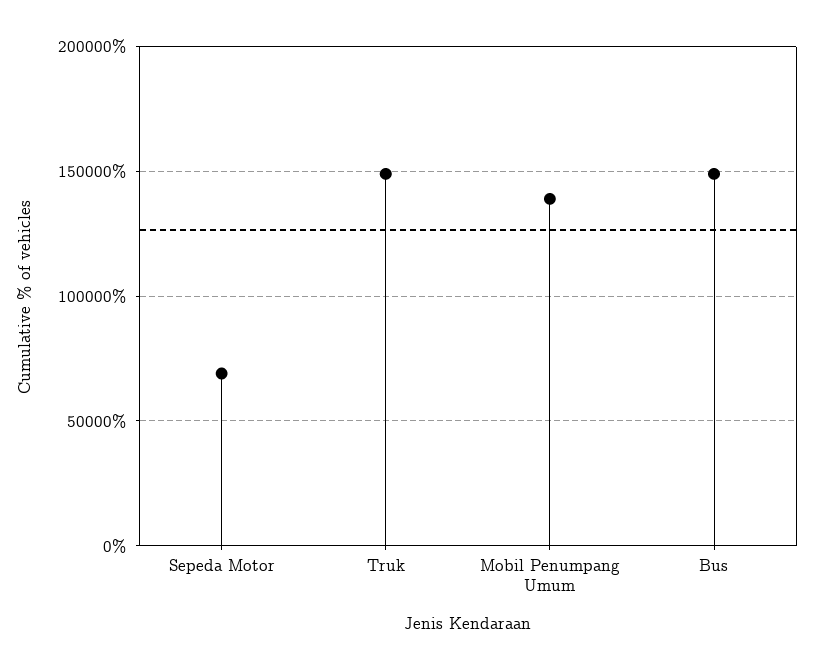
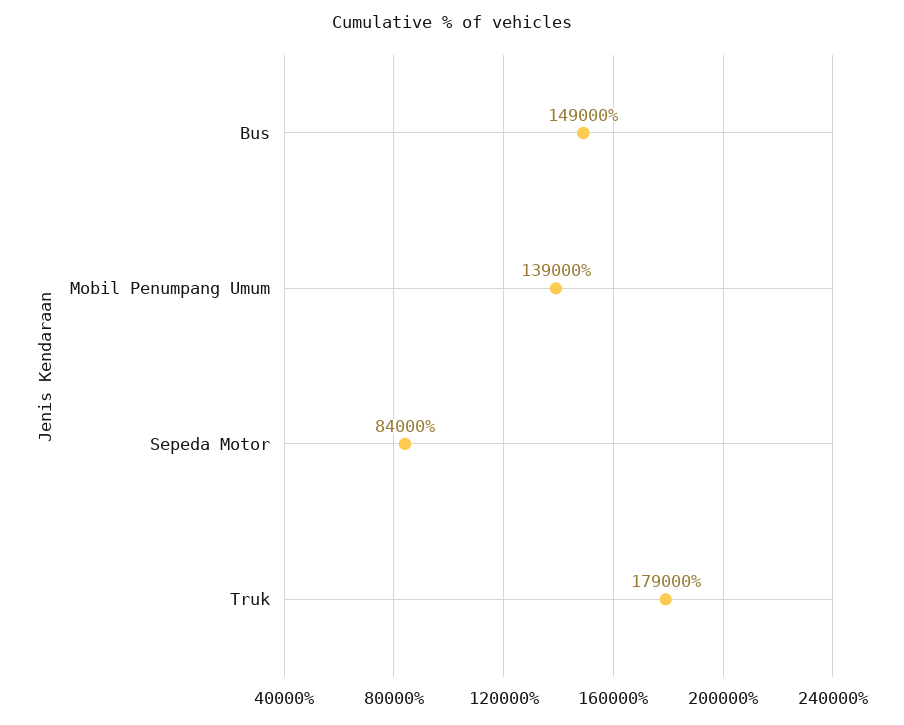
Sepeda Motor: 70000 -> 84000
Truk: 150000 -> 179000

